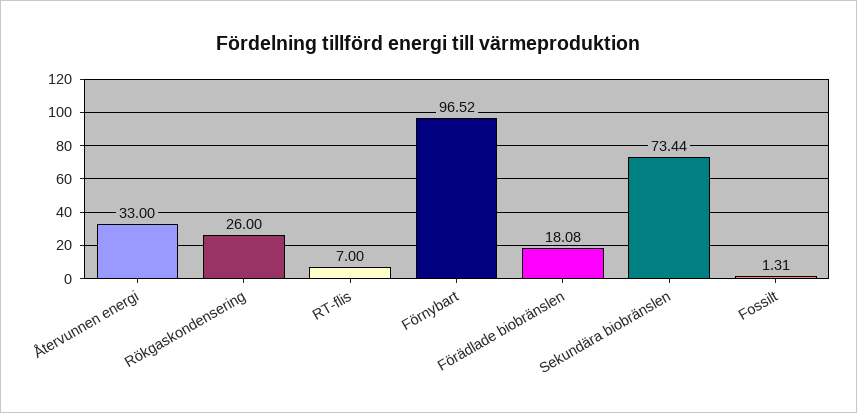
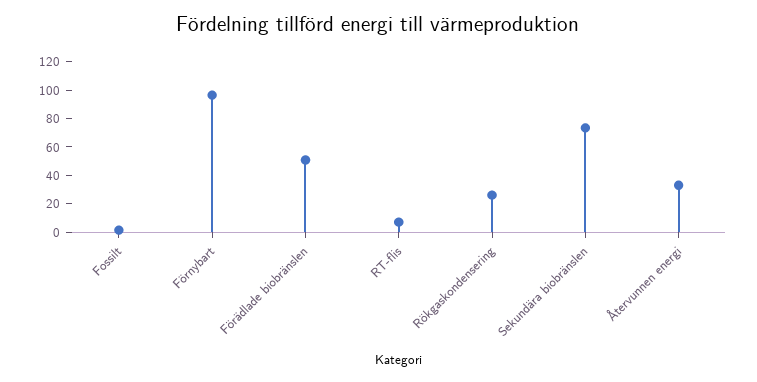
Förädlade biobränslen: 18.08 -> 50

